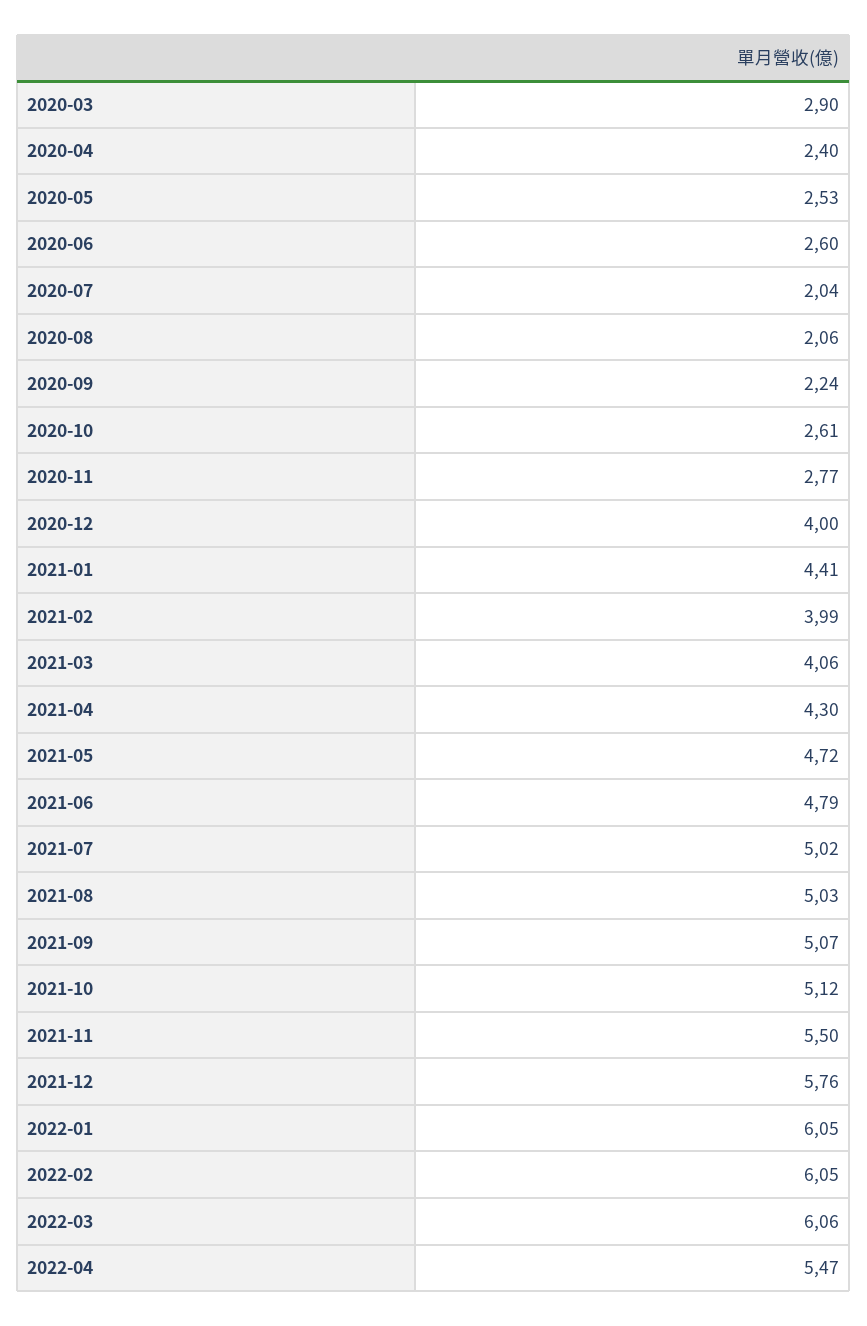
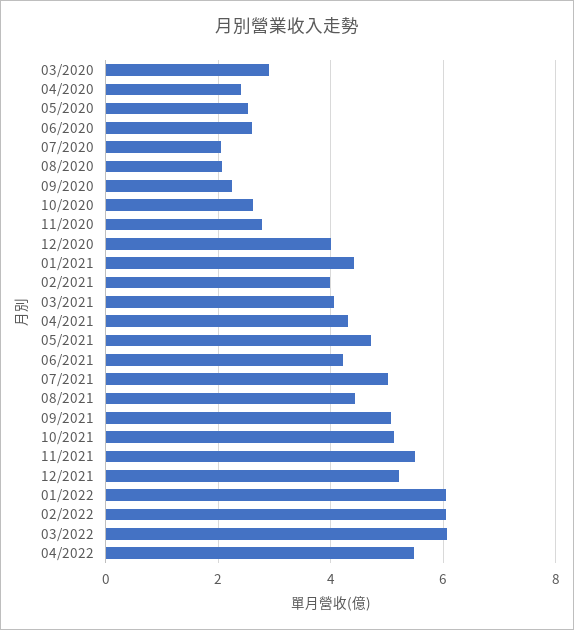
2021-06: 4.79 -> 4.2
2021-08: 5.03 -> 4.4
2021-12: 5.76 -> 5.2

